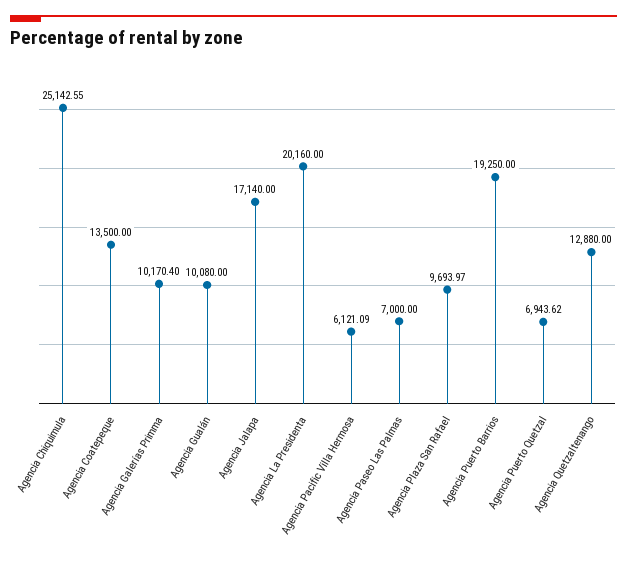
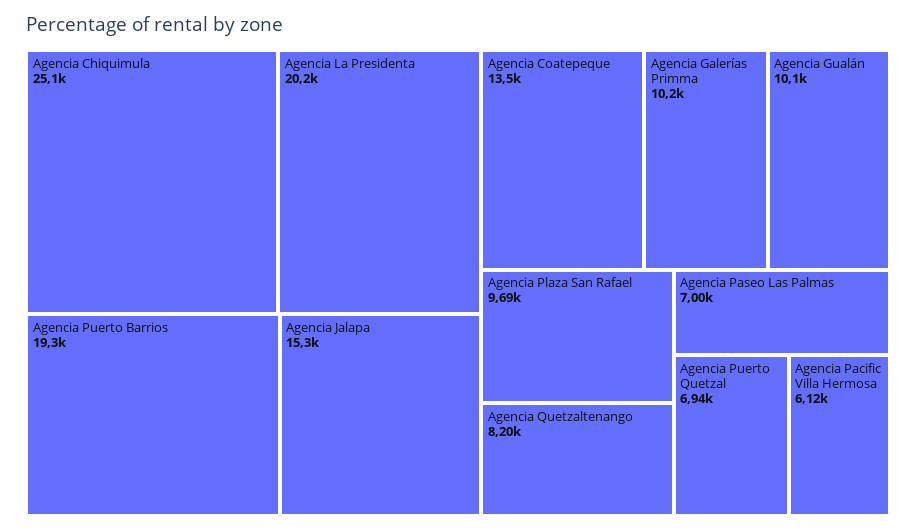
Agencia Jalapa: 17140 -> 15300
Agencia Quetzaltenango: 12880 -> 8200

